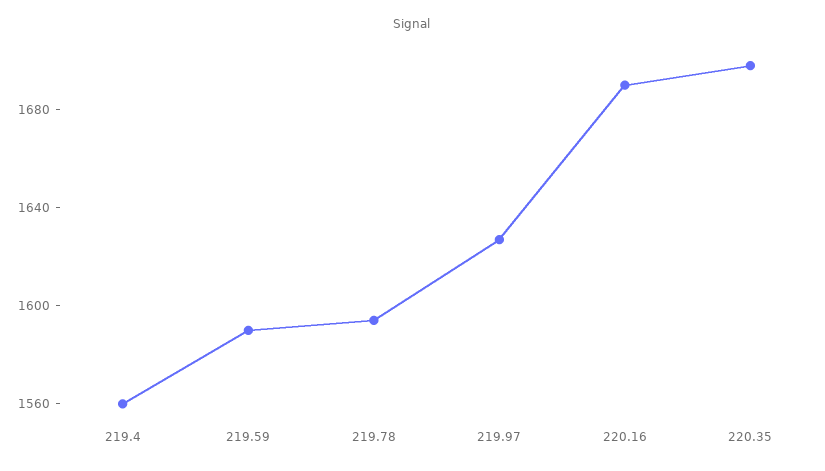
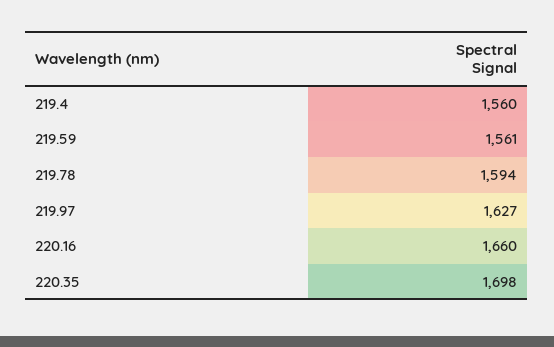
219.59: 1590 -> 1561
220.16: 1690 -> 1660

